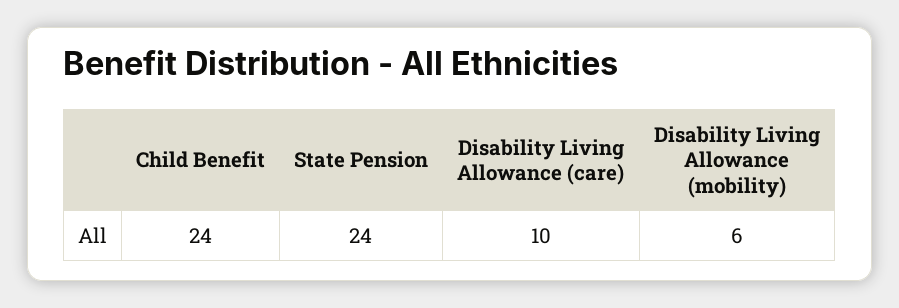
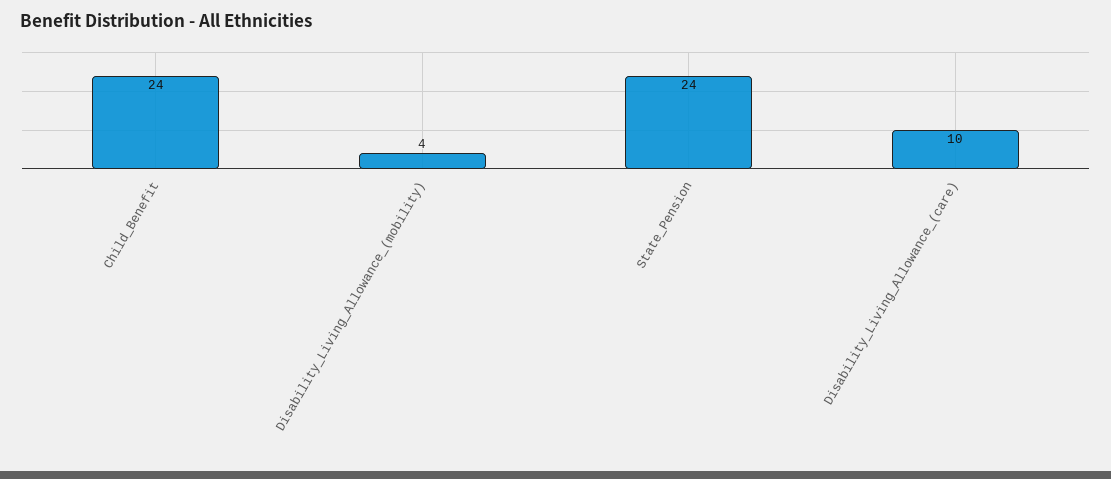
Disability Living Allowance (mobility): 6 -> 4

